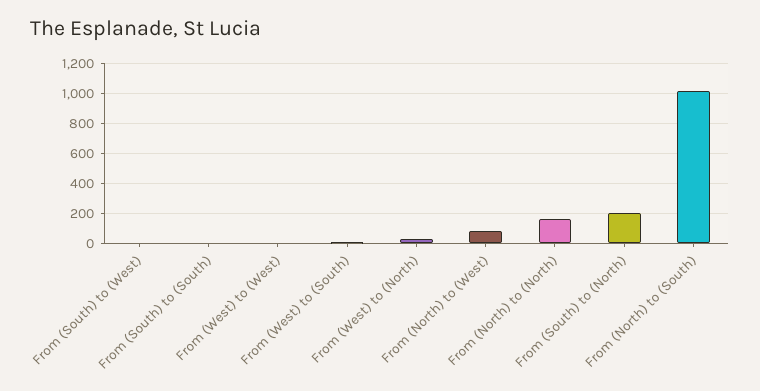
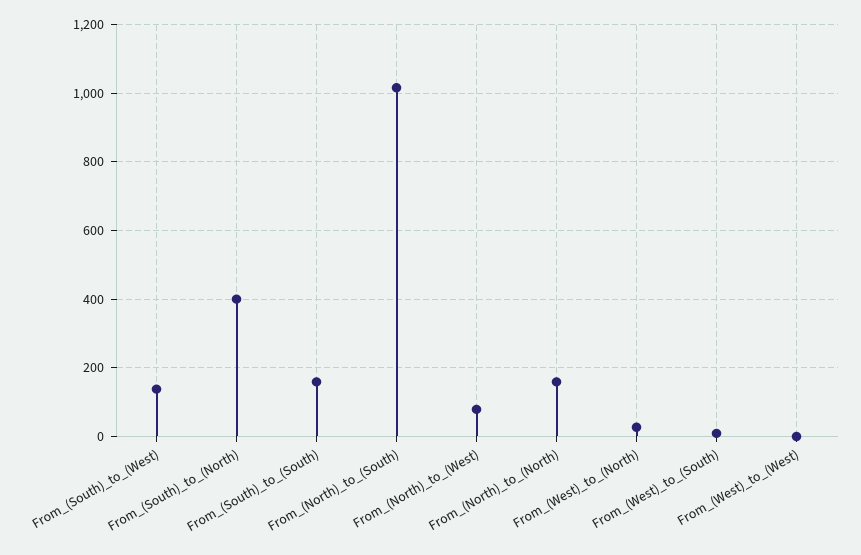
From (South) to (West): 0 -> 140
From (South) to (South): 0 -> 160
From (South) to (North): 200 -> 400

